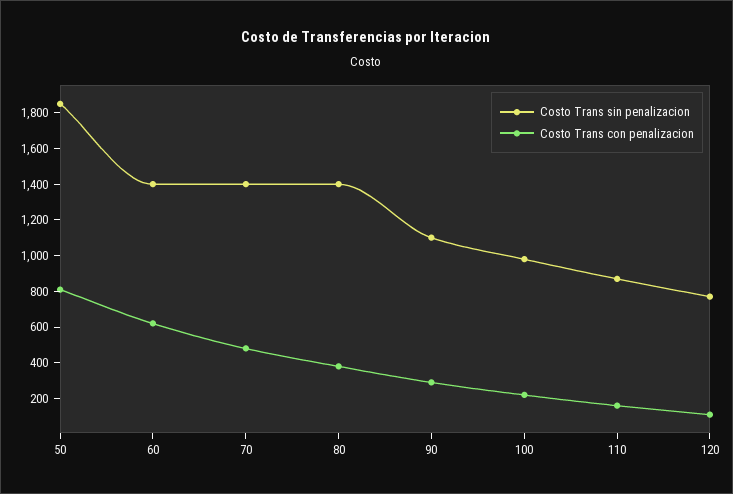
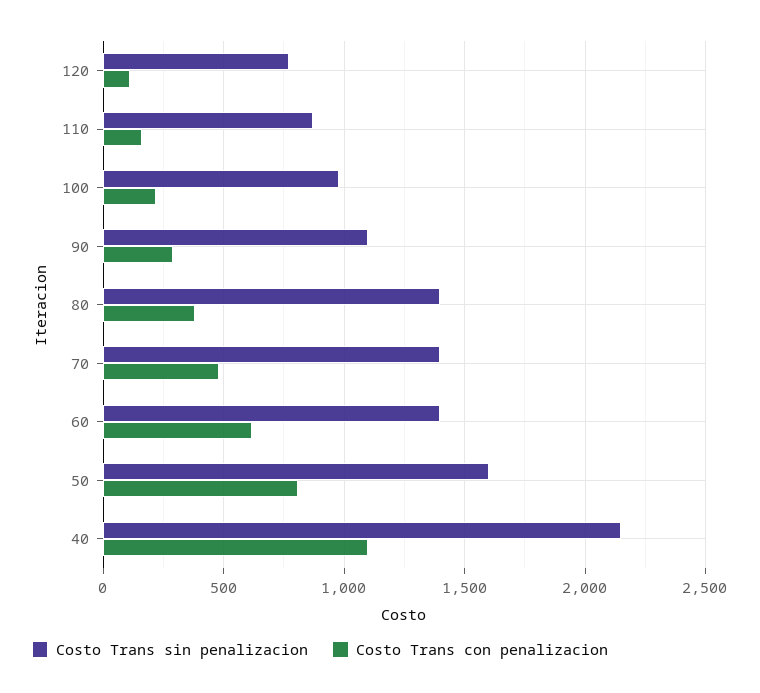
Costo Trans sin penalizacion, 50: 1850 -> 1600
Costo Trans sin penalizacion, 40: none -> 2150
Costo Trans con penalizacion, 40: none -> 1100

